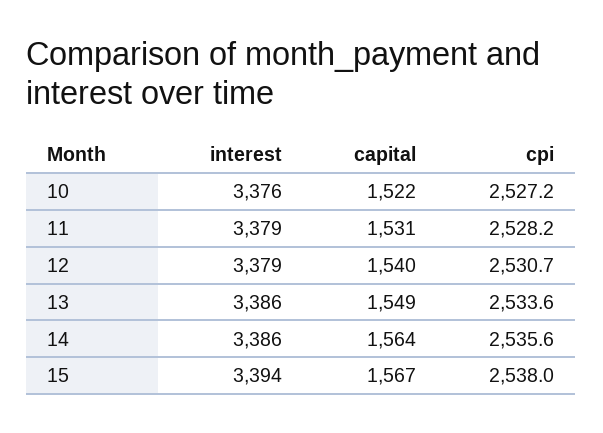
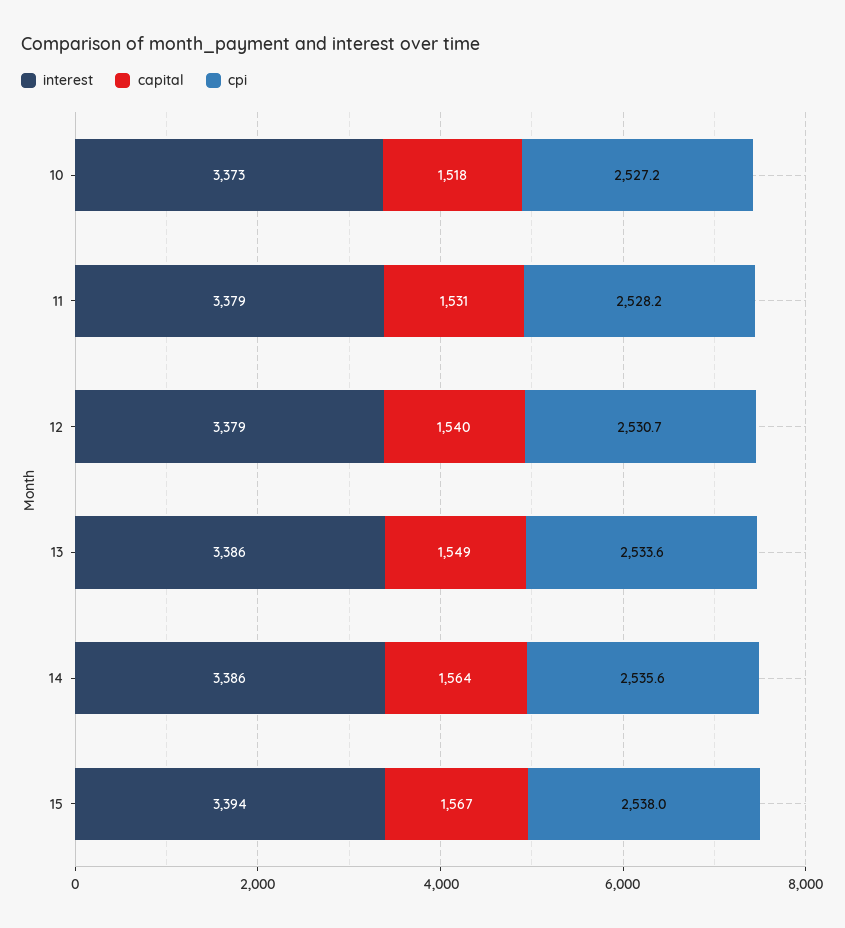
interest, 10: 3376 -> 3373
capital, 10: 1522 -> 1518

